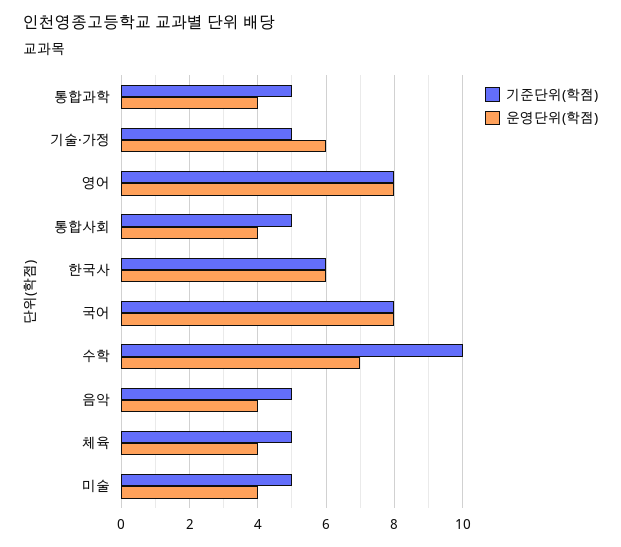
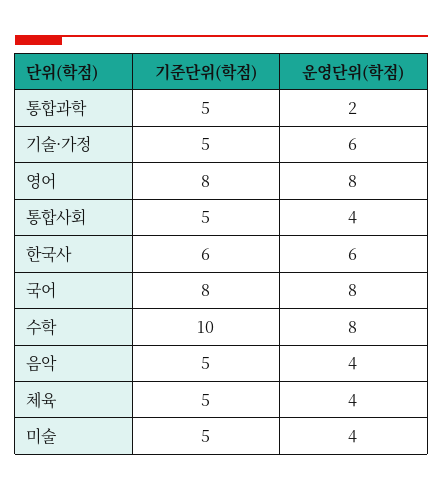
운영단위(학점), 통합과학: 4 -> 2
운영단위(학점), 수학: 7 -> 8

